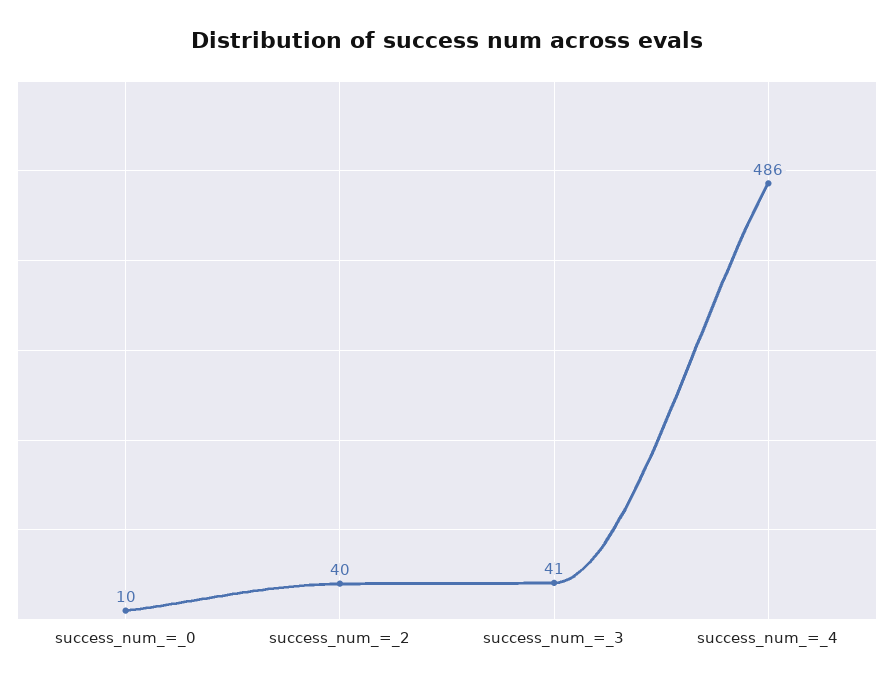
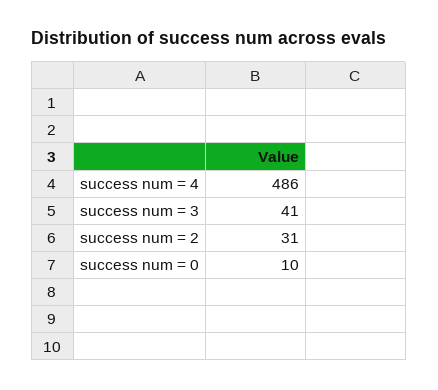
success_num_=_2: 40 -> 31

